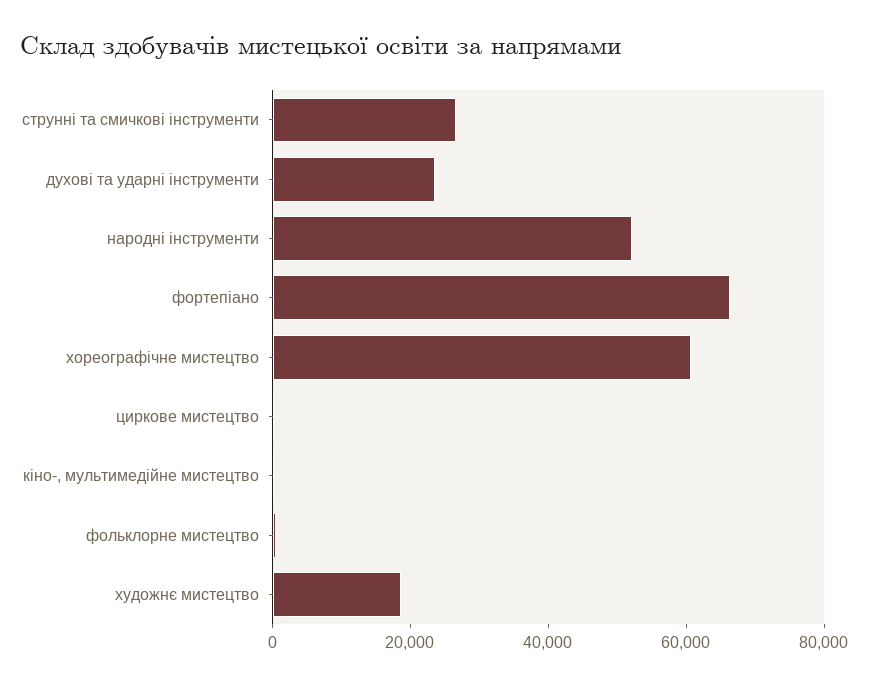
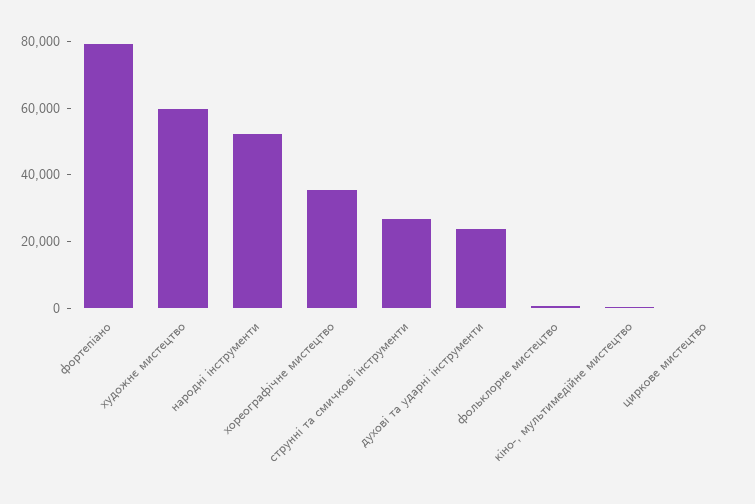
фортепіано: 65000 -> 80000
хореографічне мистецтво: 60000 -> 35000
художнє мистецтво: 20000 -> 60000

